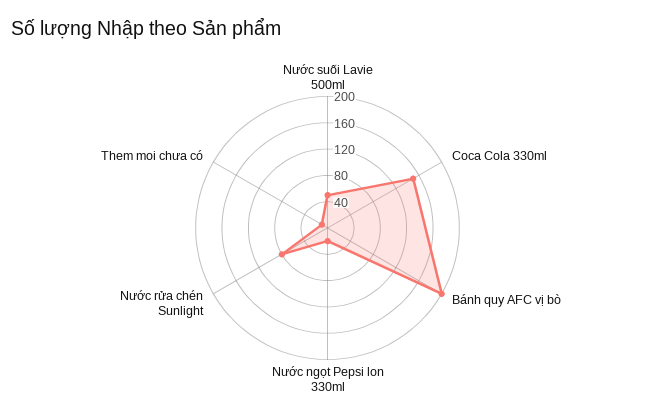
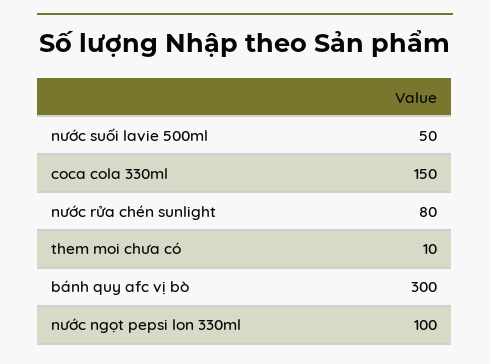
Bánh quy AFC vị bò: 200 -> 300
Nước ngọt Pepsi lon 330ml: 20 -> 100

